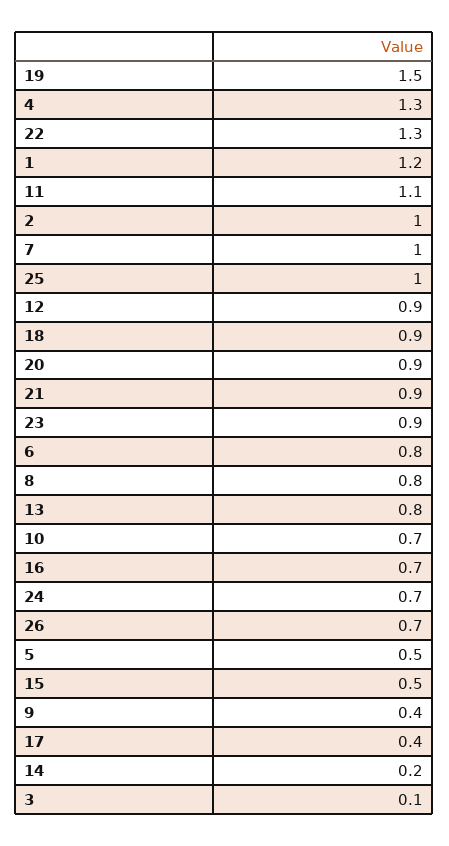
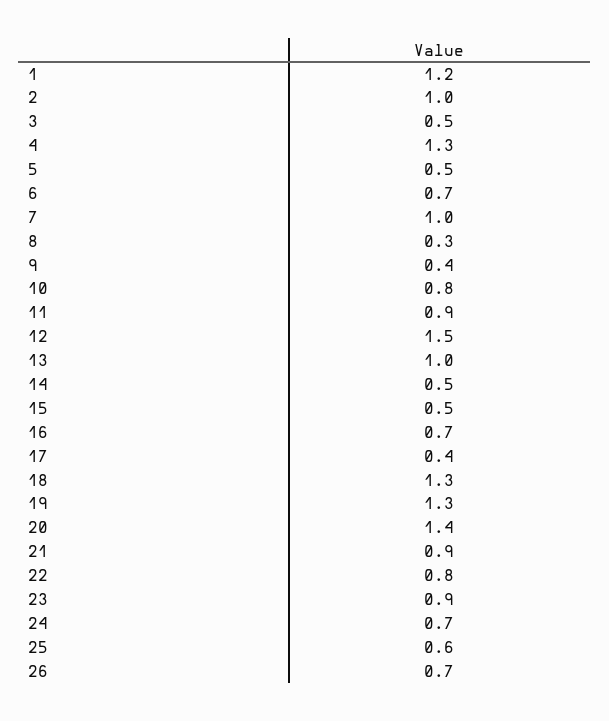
19: 1.5 -> 1.3
22: 1.3 -> 0.8
11: 1.1 -> 0.9
25: 1 -> 0.6
12: 0.9 -> 1.5
18: 0.9 -> 1.3
20: 0.9 -> 1.4
6: 0.8 -> 0.7
8: 0.8 -> 0.3
13: 0.8 -> 1
10: 0.7 -> 0.8
14: 0.2 -> 0.5
3: 0.1 -> 0.5

